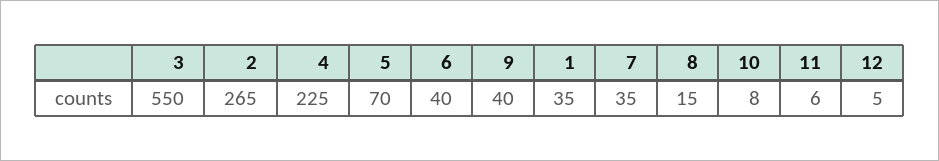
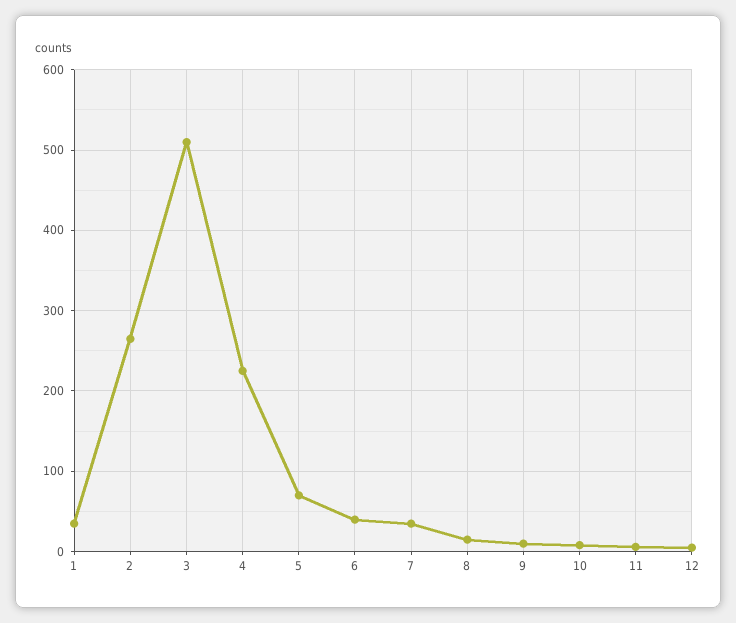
3: 550 -> 510
9: 40 -> 10

